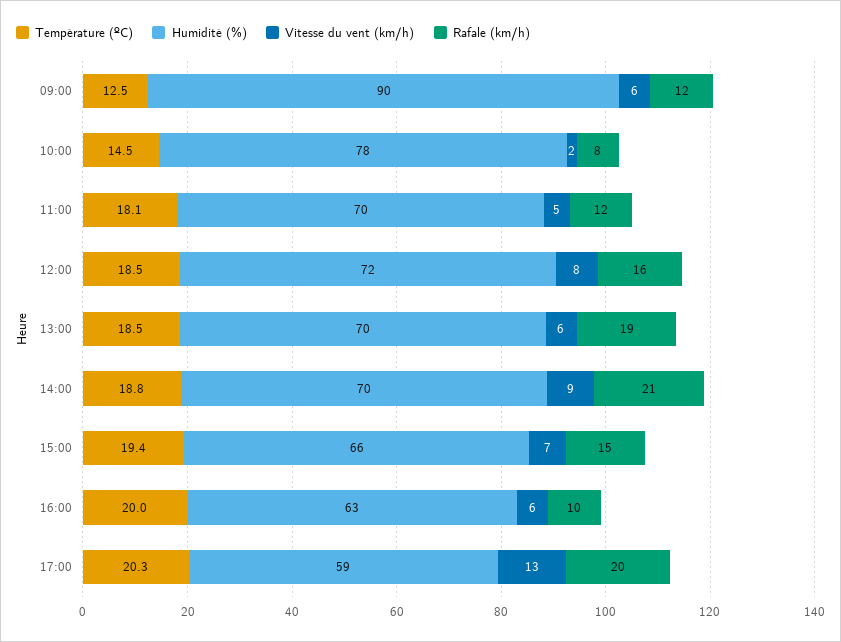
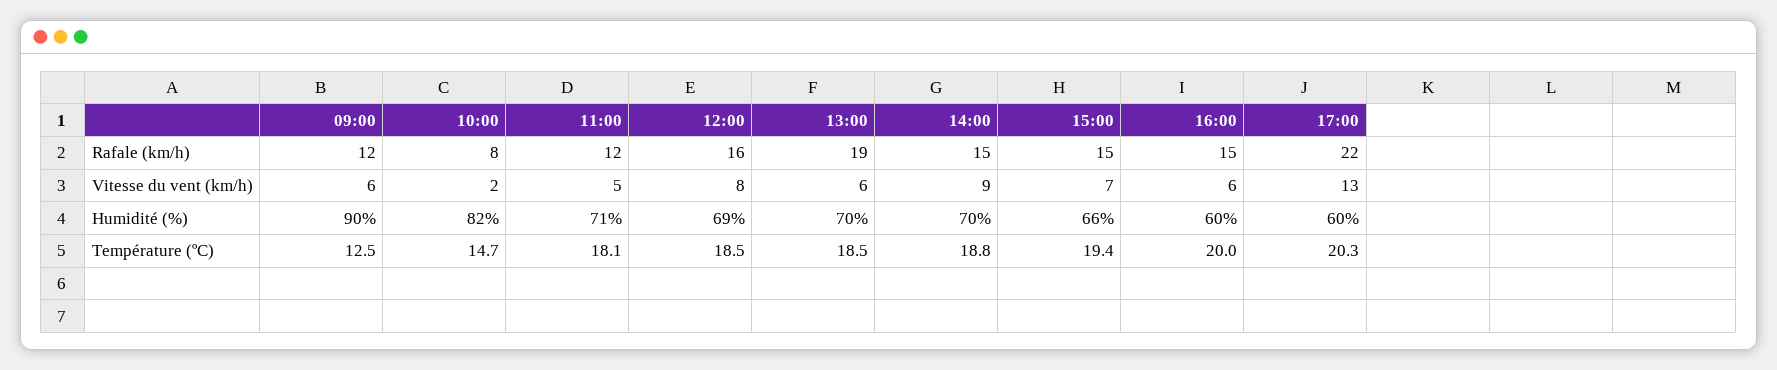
Température (ºC), 10:00: 14.5 -> 14.7
Humidité (%), 10:00: 78 -> 82
Humidité (%), 11:00: 70 -> 71
Humidité (%), 12:00: 72 -> 69
Rafale (km/h), 14:00: 21 -> 15
Humidité (%), 16:00: 63 -> 60
Rafale (km/h), 16:00: 10 -> 15
Humidité (%), 17:00: 59 -> 60
Rafale (km/h), 17:00: 20 -> 22

